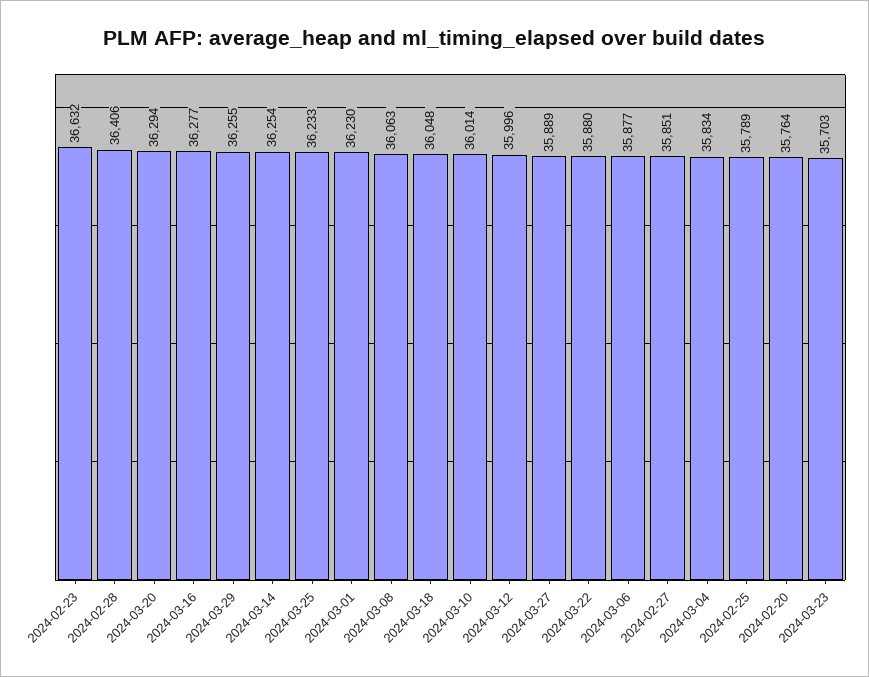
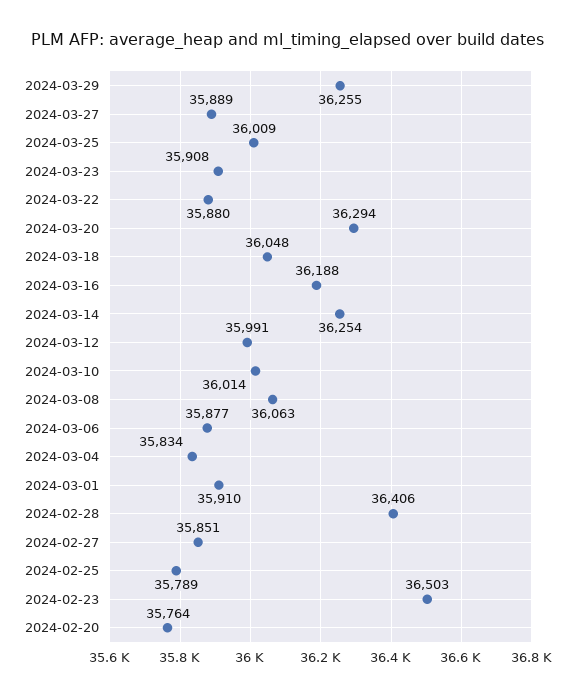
2024-02-23: 36632 -> 36503
2024-03-16: 36277 -> 36188
2024-03-25: 36233 -> 36009
2024-03-01: 36230 -> 35910
2024-03-12: 35996 -> 35991
2024-03-23: 35703 -> 35908

